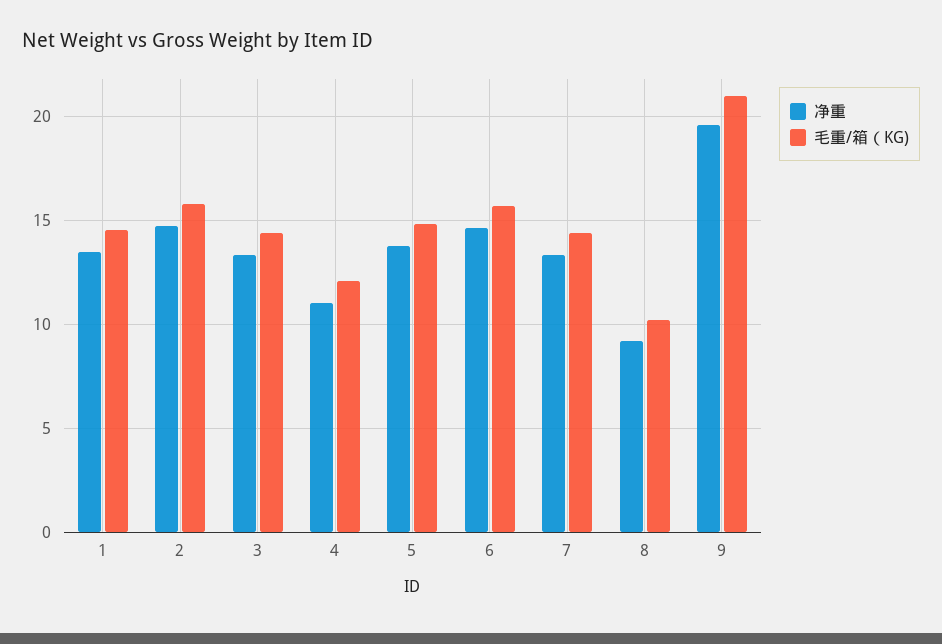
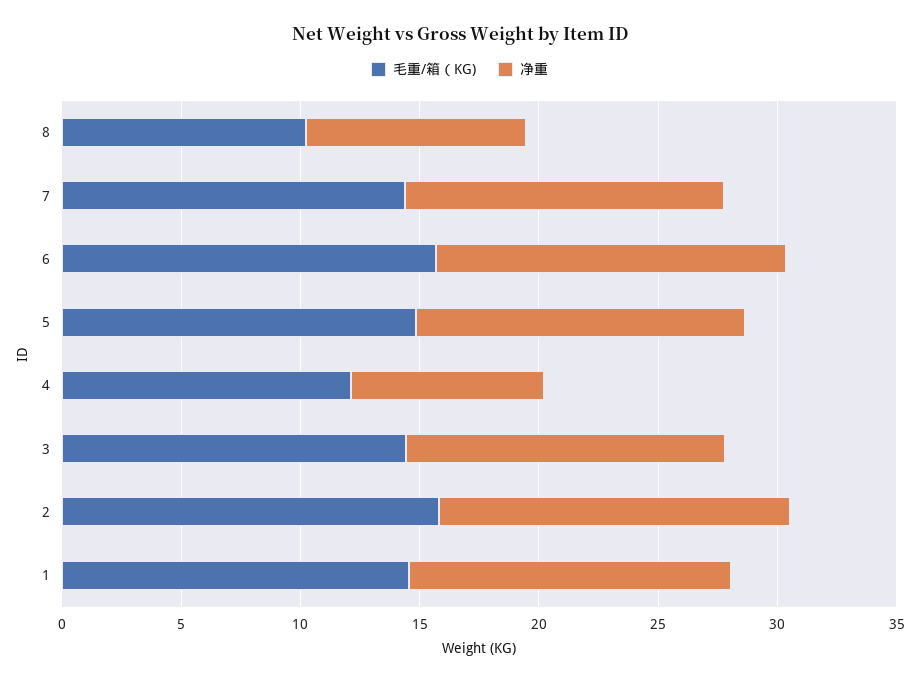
净重, 4: 11 -> 8
净重, 9: 19.5 -> none
毛重/箱（KG), 9: 21 -> none

